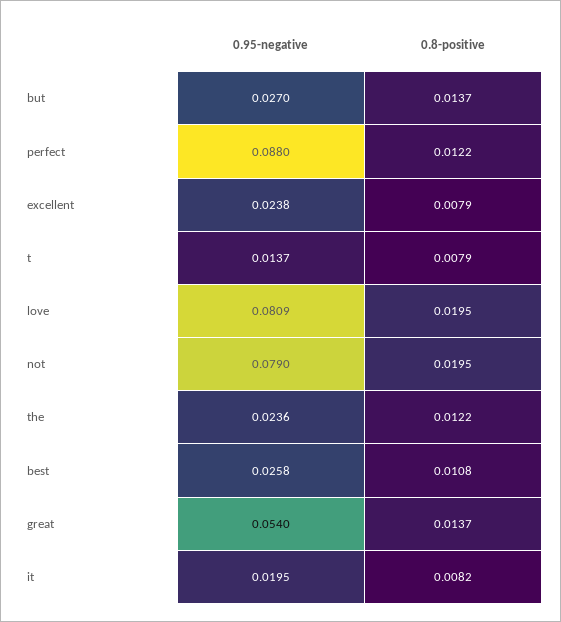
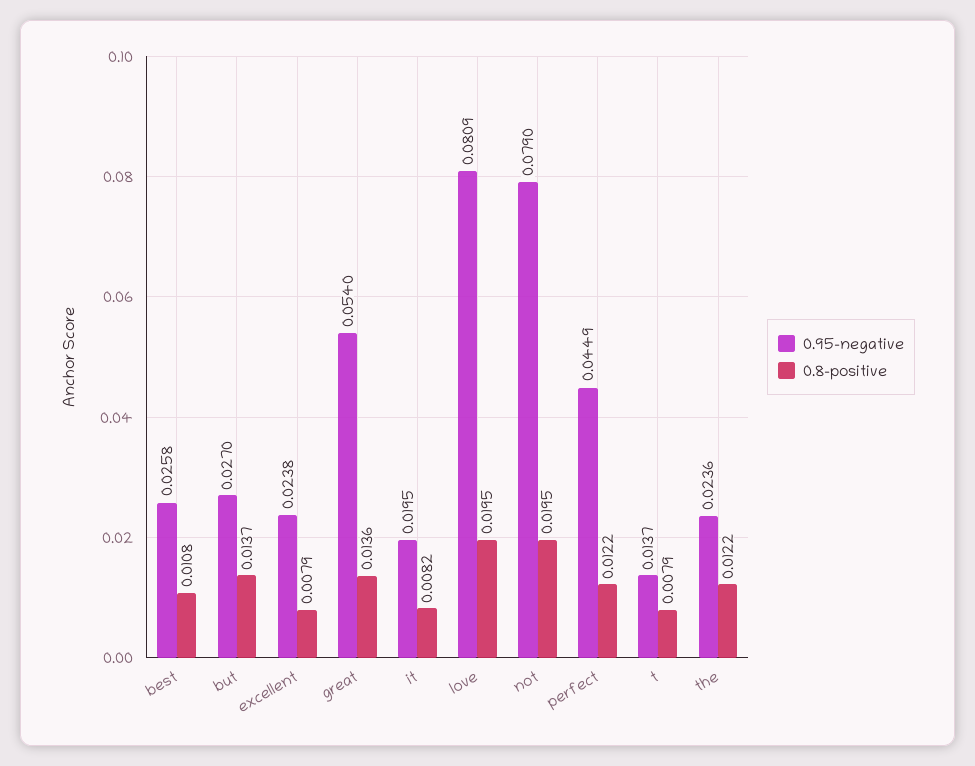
0.95-negative, perfect: 0.088 -> 0.0449
0.8-positive, great: 0.0137 -> 0.0136

